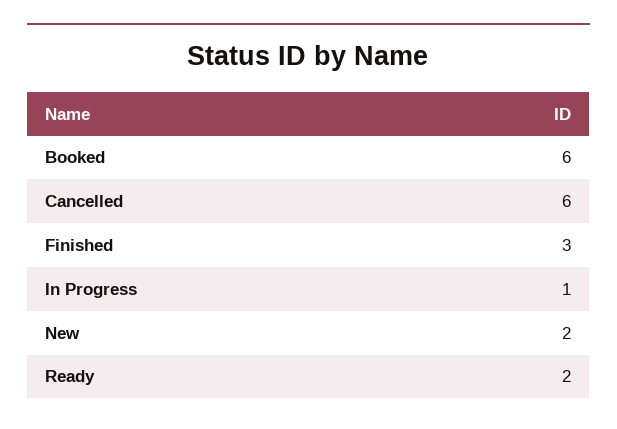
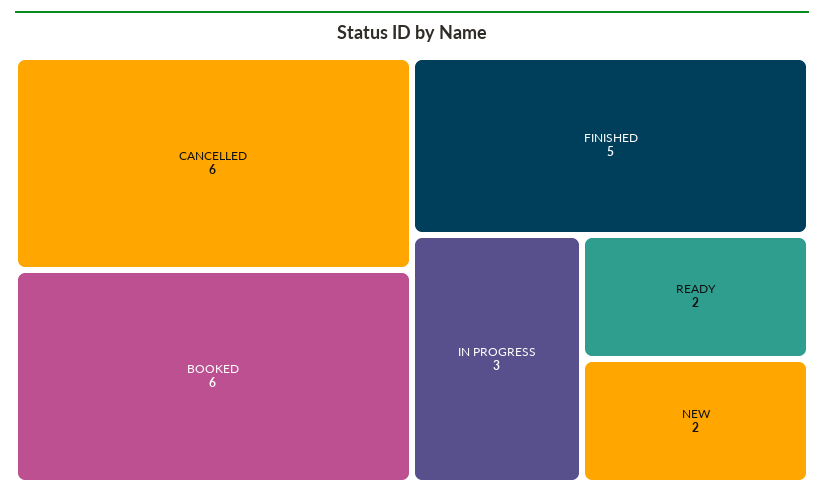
Finished: 3 -> 5
In Progress: 1 -> 3

